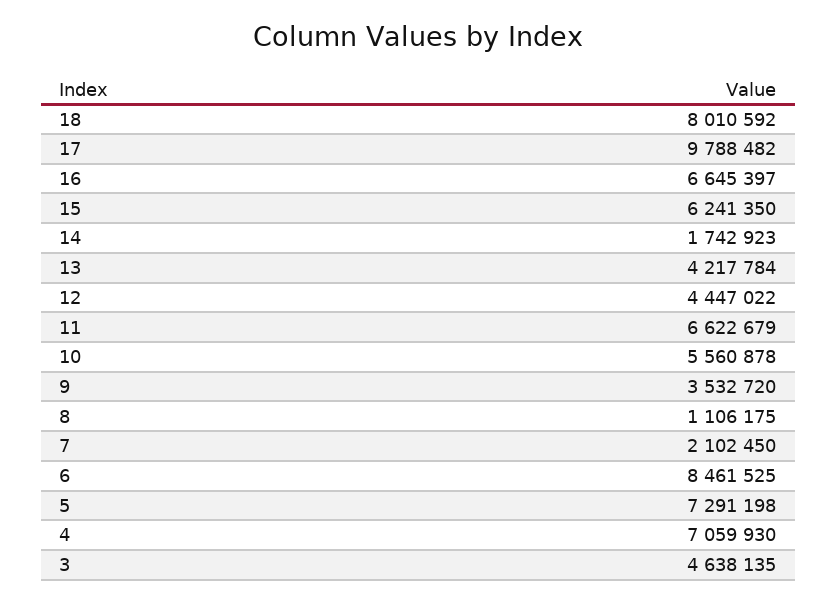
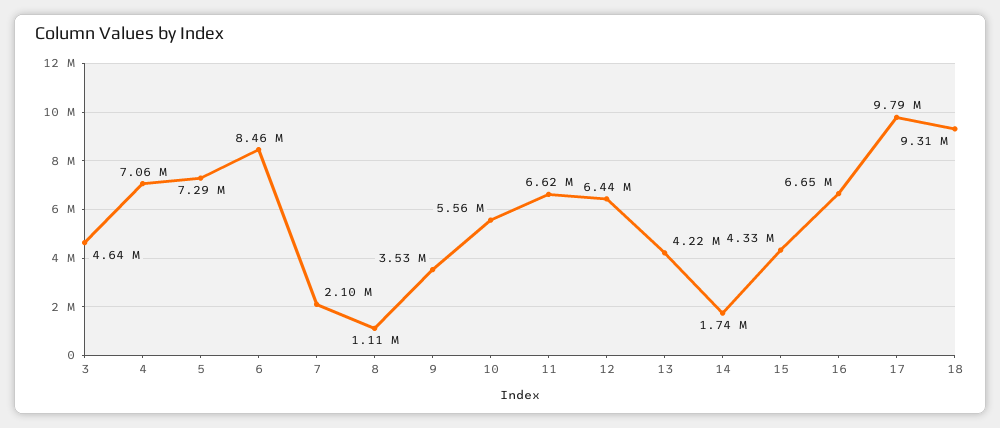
18: 8010592 -> 9310000
15: 6241350 -> 4330000
12: 4447022 -> 6440000

